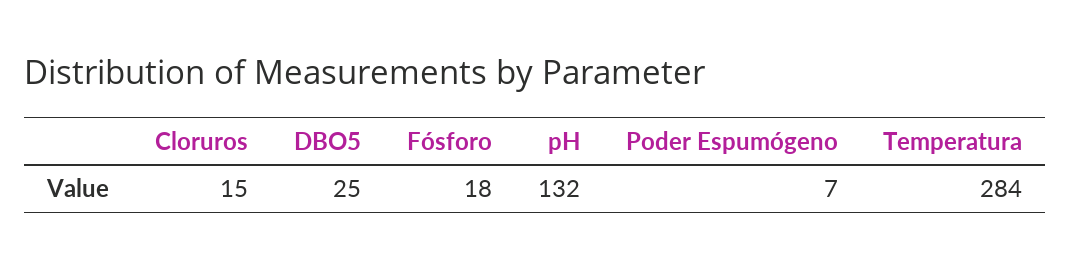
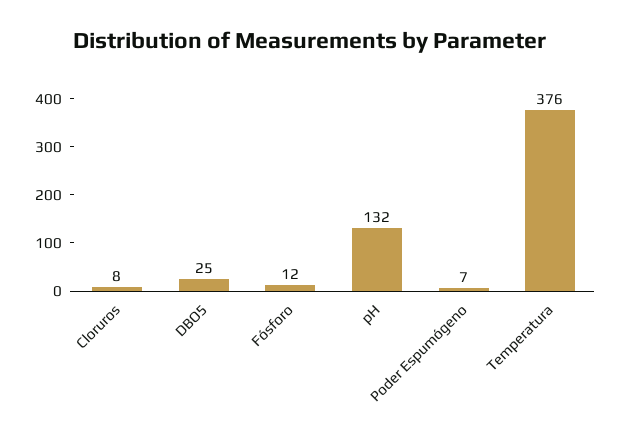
Cloruros: 15 -> 8
Fósforo: 18 -> 12
Temperatura: 284 -> 376

